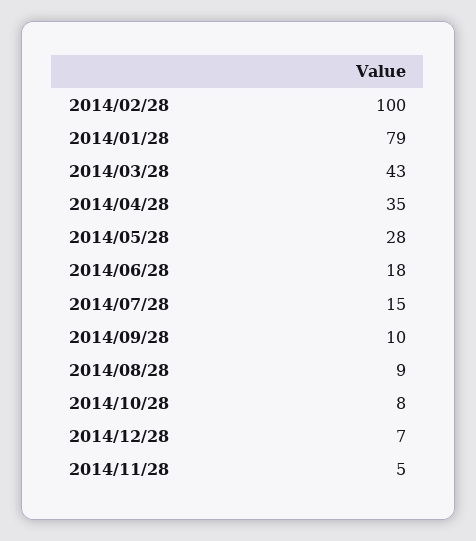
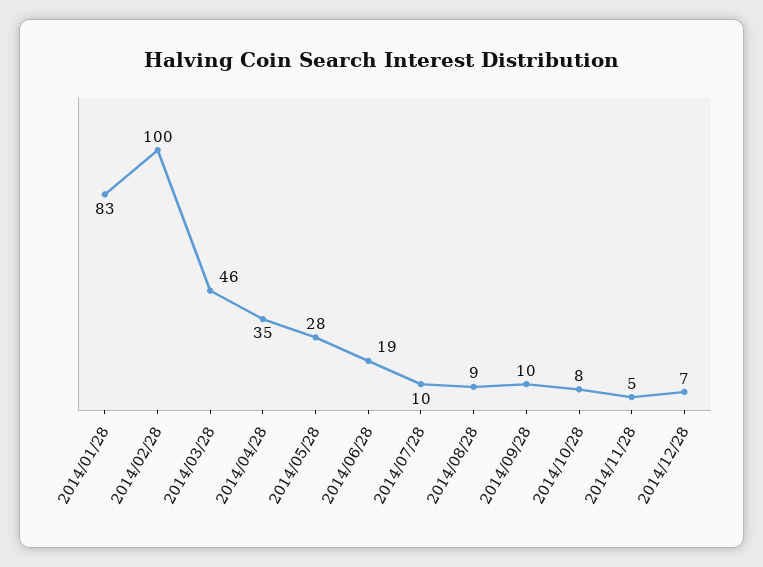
2014/01/28: 79 -> 83
2014/03/28: 43 -> 46
2014/06/28: 18 -> 19
2014/07/28: 15 -> 10

